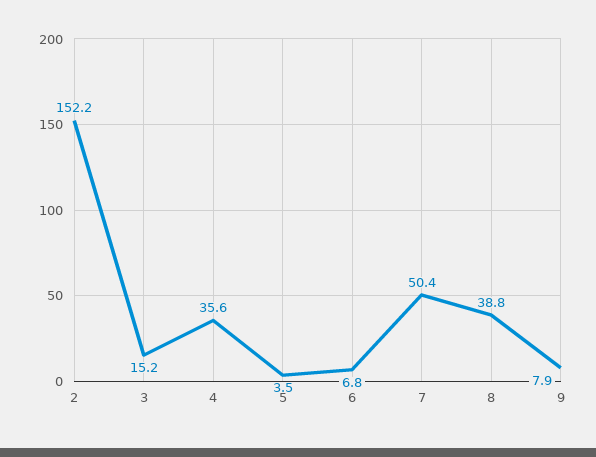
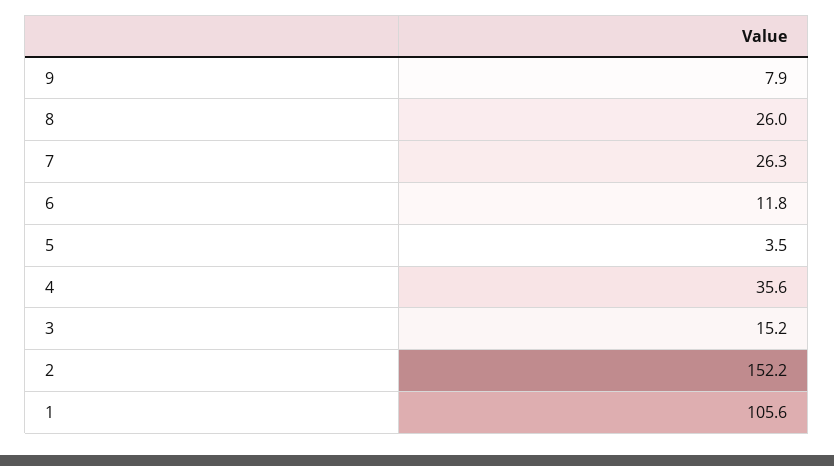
6: 6.8 -> 11.8
7: 50.4 -> 26.3
8: 38.8 -> 26
1: none -> 105.6

